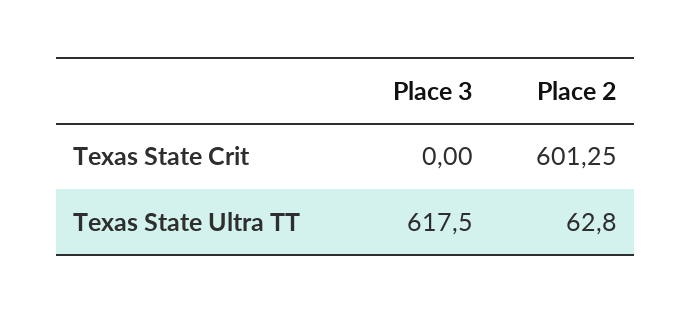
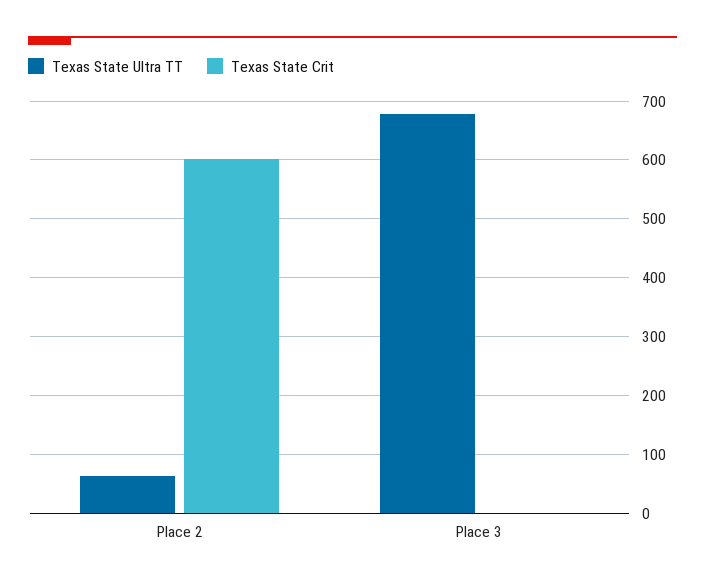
Texas State Ultra TT, Place 3: 617.5 -> 680

